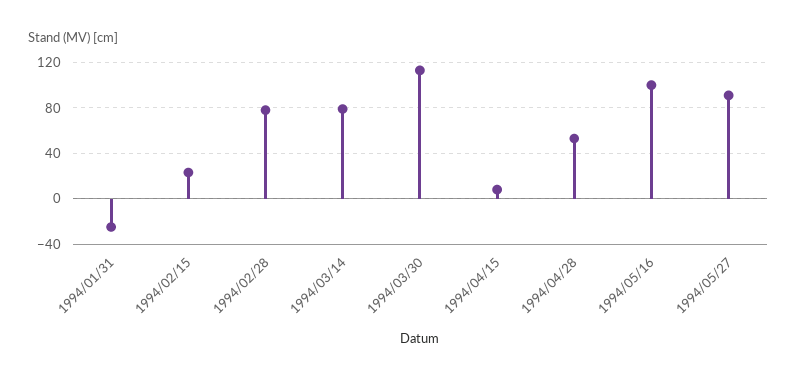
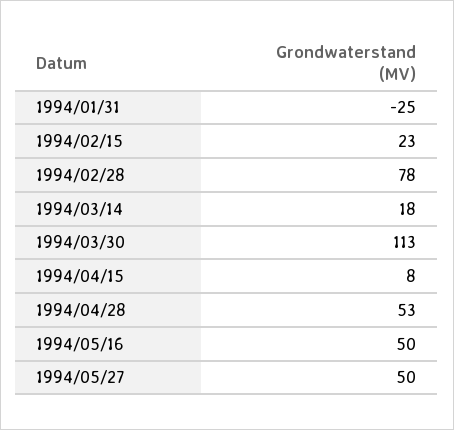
1994/03/14: 80 -> 18
1994/05/16: 100 -> 50
1994/05/27: 90 -> 50

